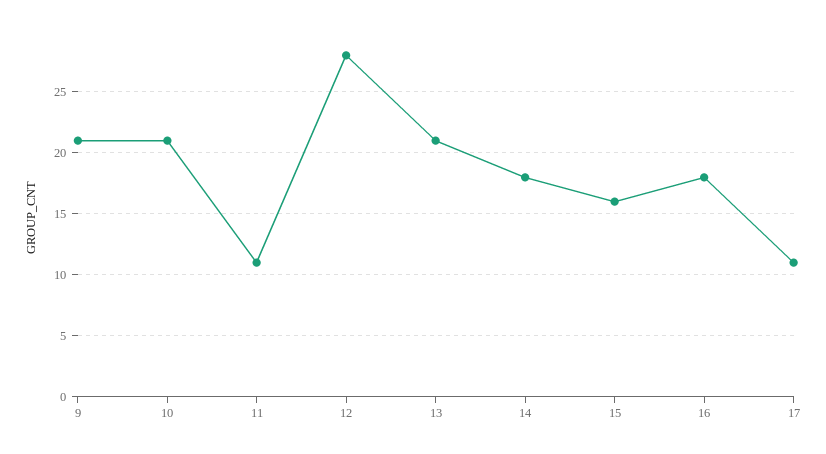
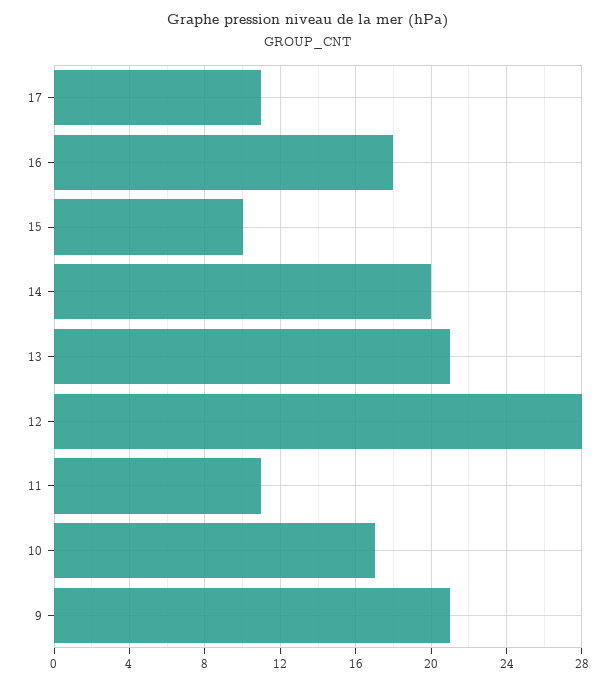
10: 21 -> 17
14: 18 -> 20
15: 16 -> 10

